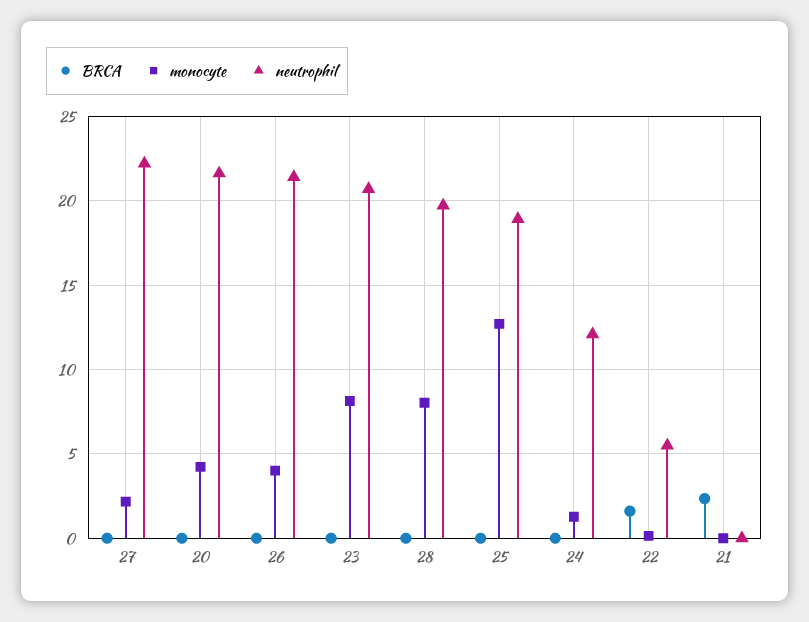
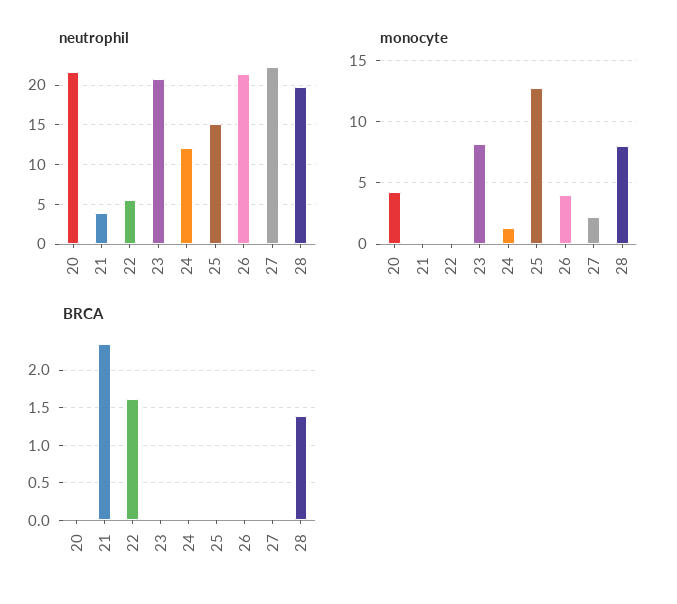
BRCA, 28: 0 -> 1.4
neutrophil, 25: 19 -> 15
neutrophil, 21: 0 -> 4

